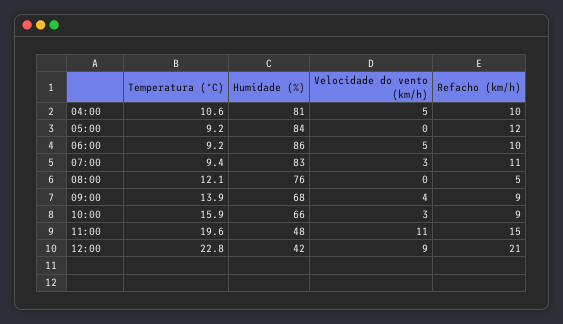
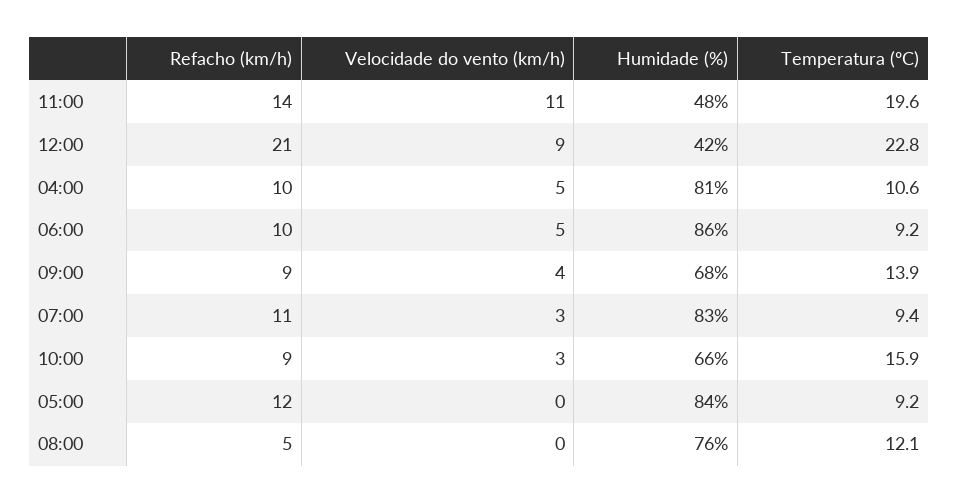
Refacho (km/h), 11:00: 15 -> 14

